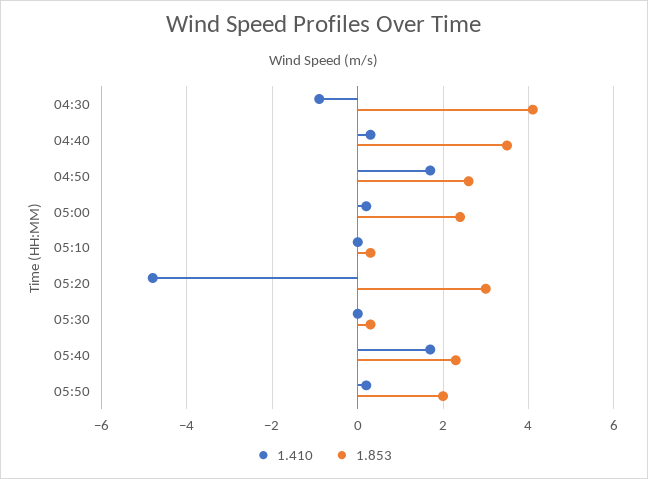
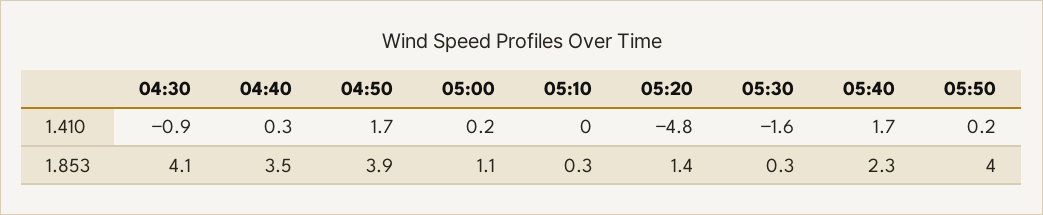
1.853, 04:50: 2.5 -> 3.9
1.853, 05:00: 2.5 -> 1.1
1.853, 05:20: 3 -> 1.4
1.410, 05:30: 0 -> -1.6
1.853, 05:50: 2 -> 4

